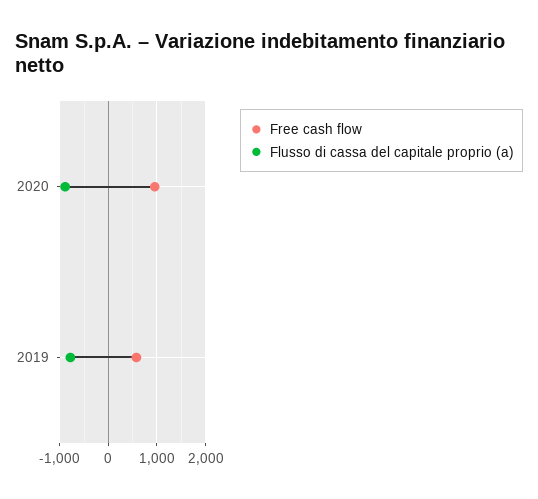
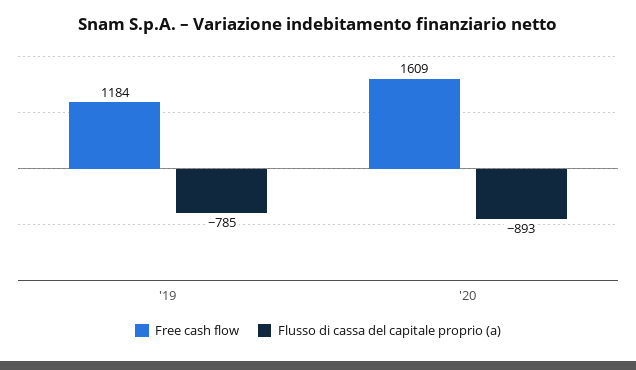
Free cash flow, 2020: 1000 -> 1609
Free cash flow, 2019: 600 -> 1184

